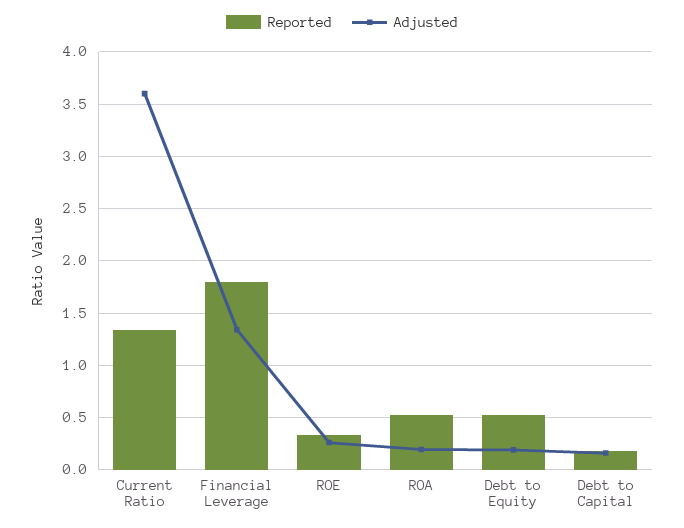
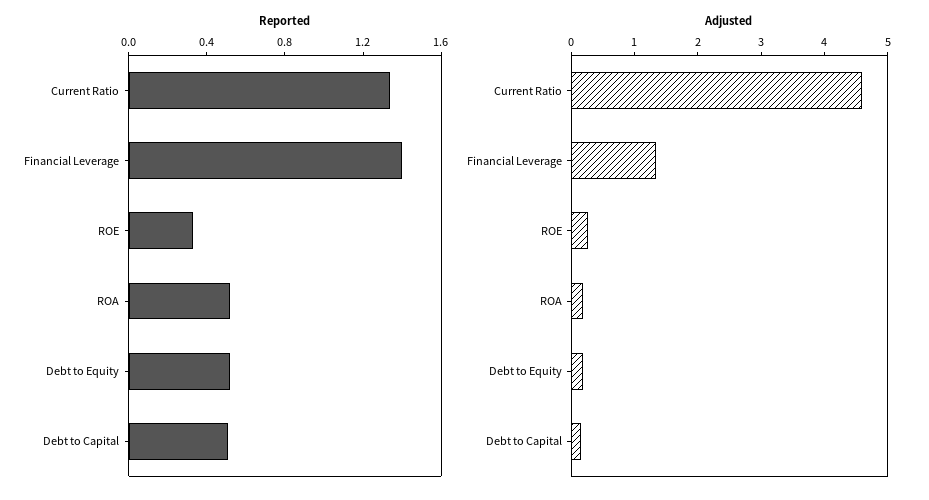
Adjusted, Current Ratio: 3.6 -> 4.6
Reported, Financial Leverage: 1.8 -> 1.4
Reported, Debt to Capital: 0.2 -> 0.5

